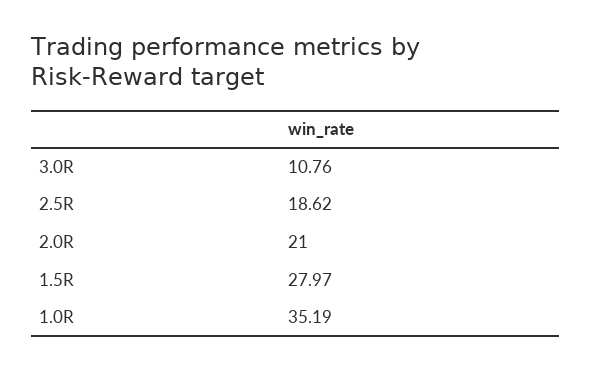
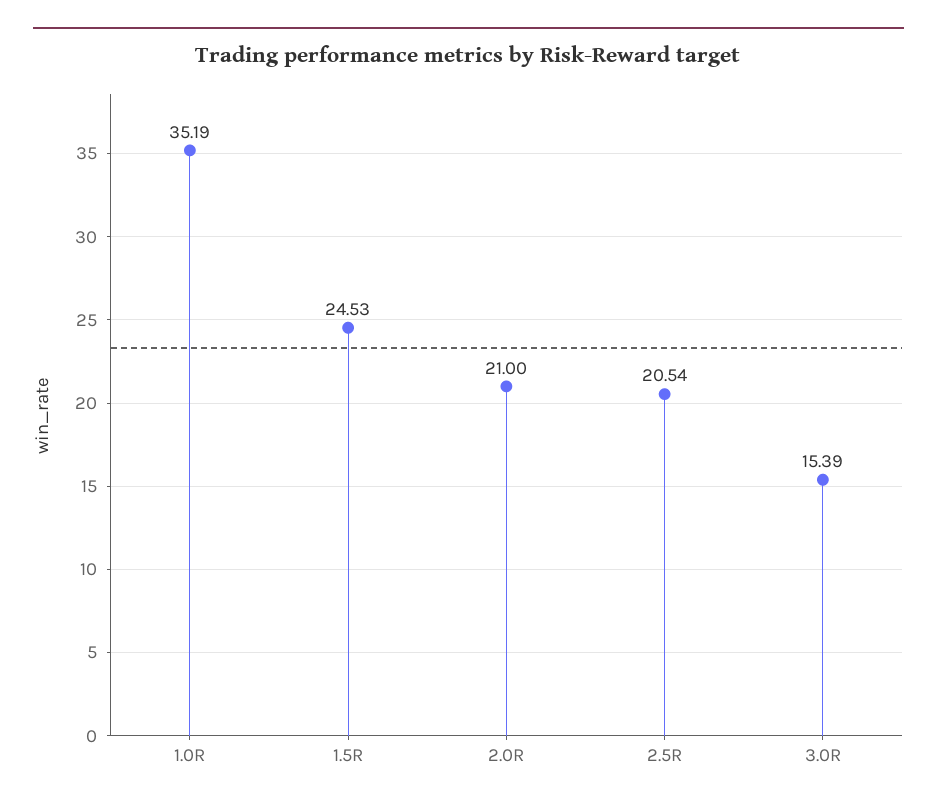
3.0R: 10.76 -> 15.39
2.5R: 18.62 -> 20.54
1.5R: 27.97 -> 24.53

